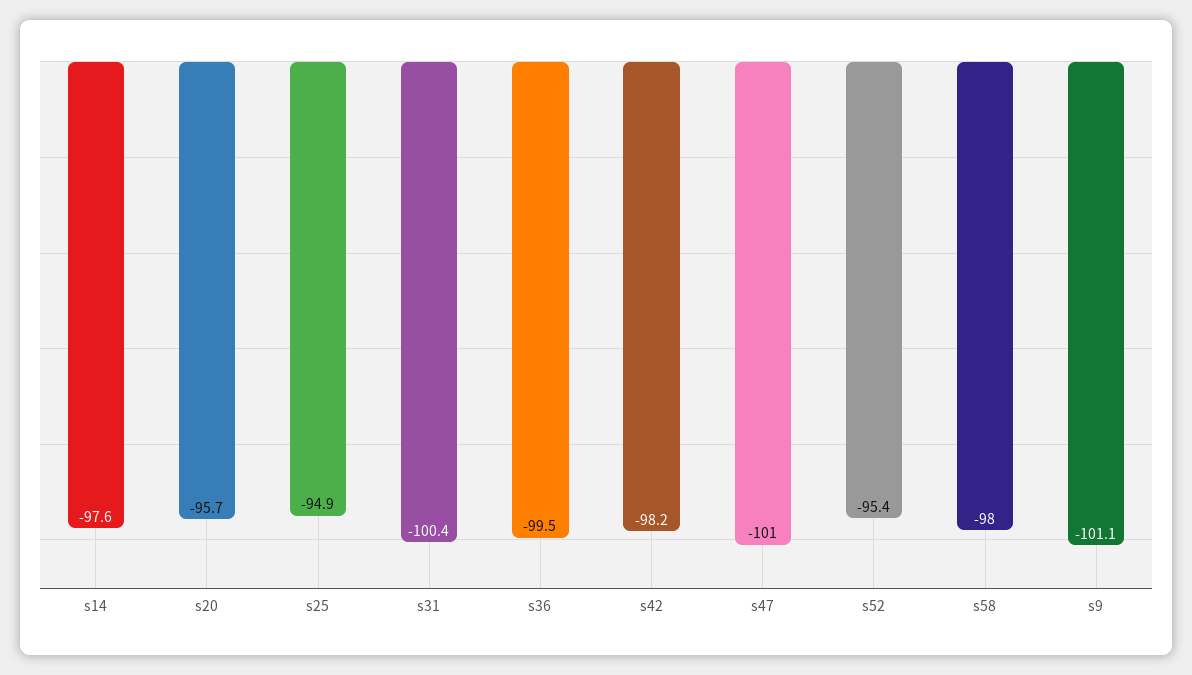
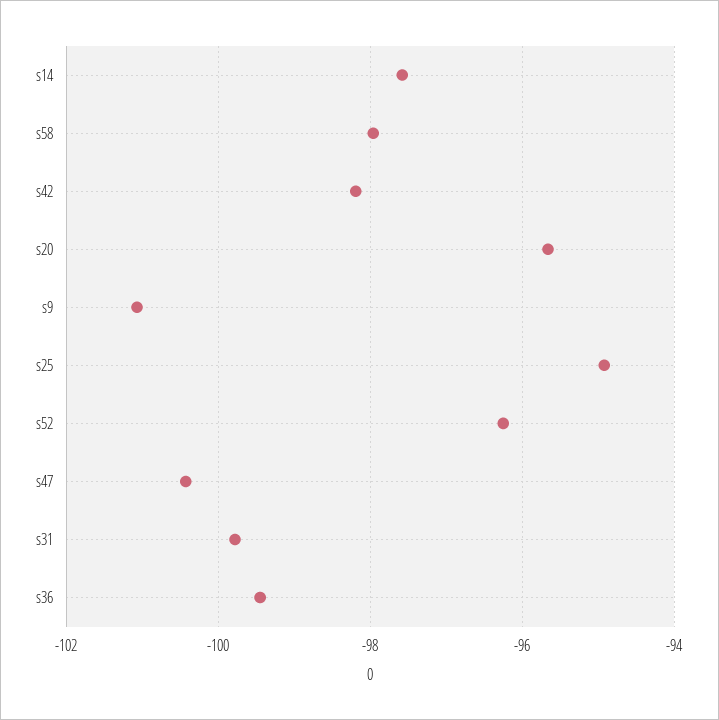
s31: -100.4 -> -99.8
s47: -101 -> -100.4
s52: -95.4 -> -96.2

